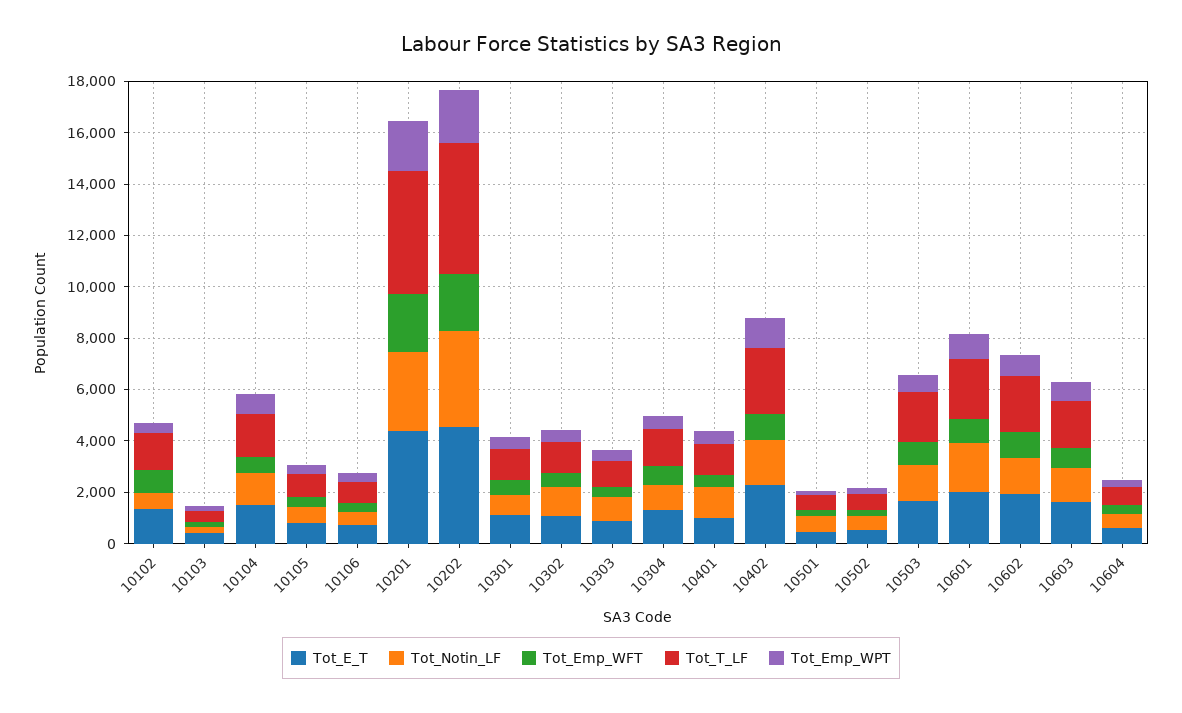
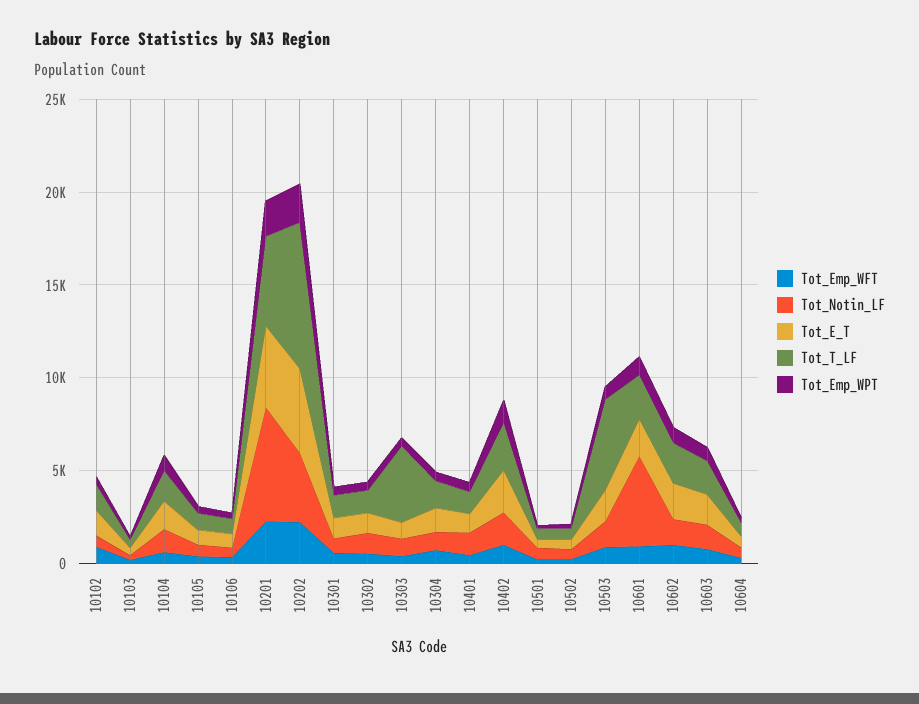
Tot_Notin_LF, 10201: 3000 -> 6000
Tot_T_LF, 10202: 5000 -> 8000
Tot_T_LF, 10303: 1000 -> 4000
Tot_T_LF, 10503: 2000 -> 5000
Tot_Notin_LF, 10601: 2000 -> 5000

